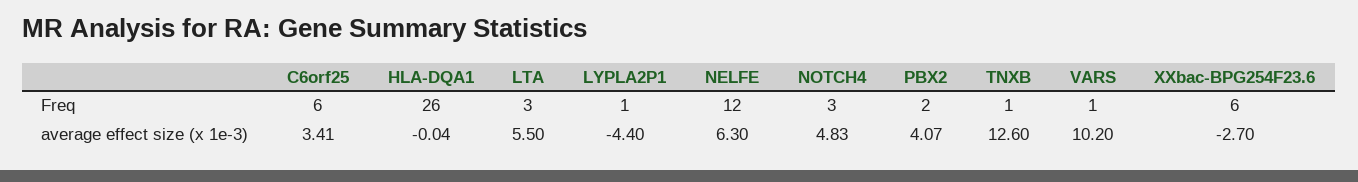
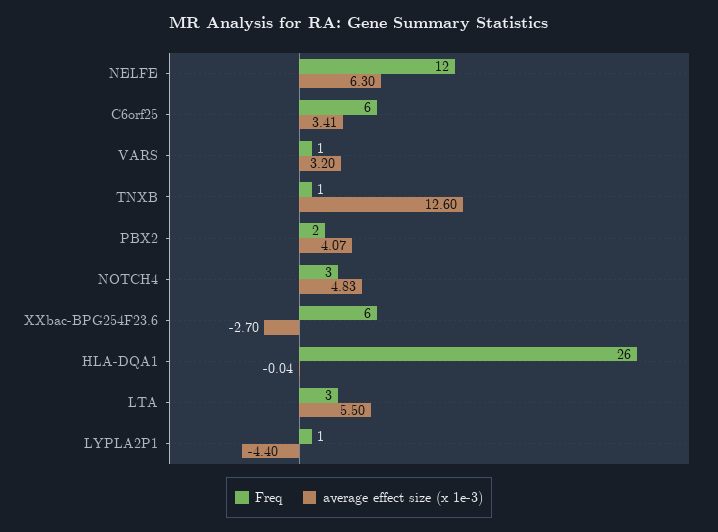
average effect size (x 1e-3), VARS: 10.2 -> 3.2

